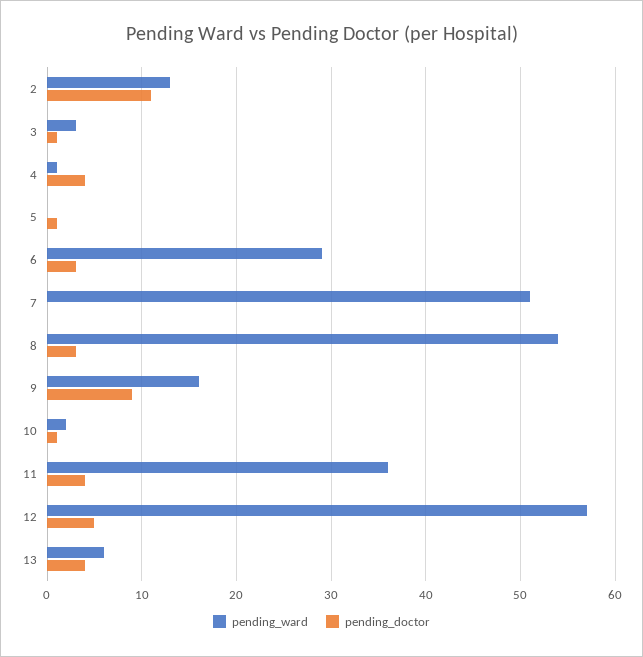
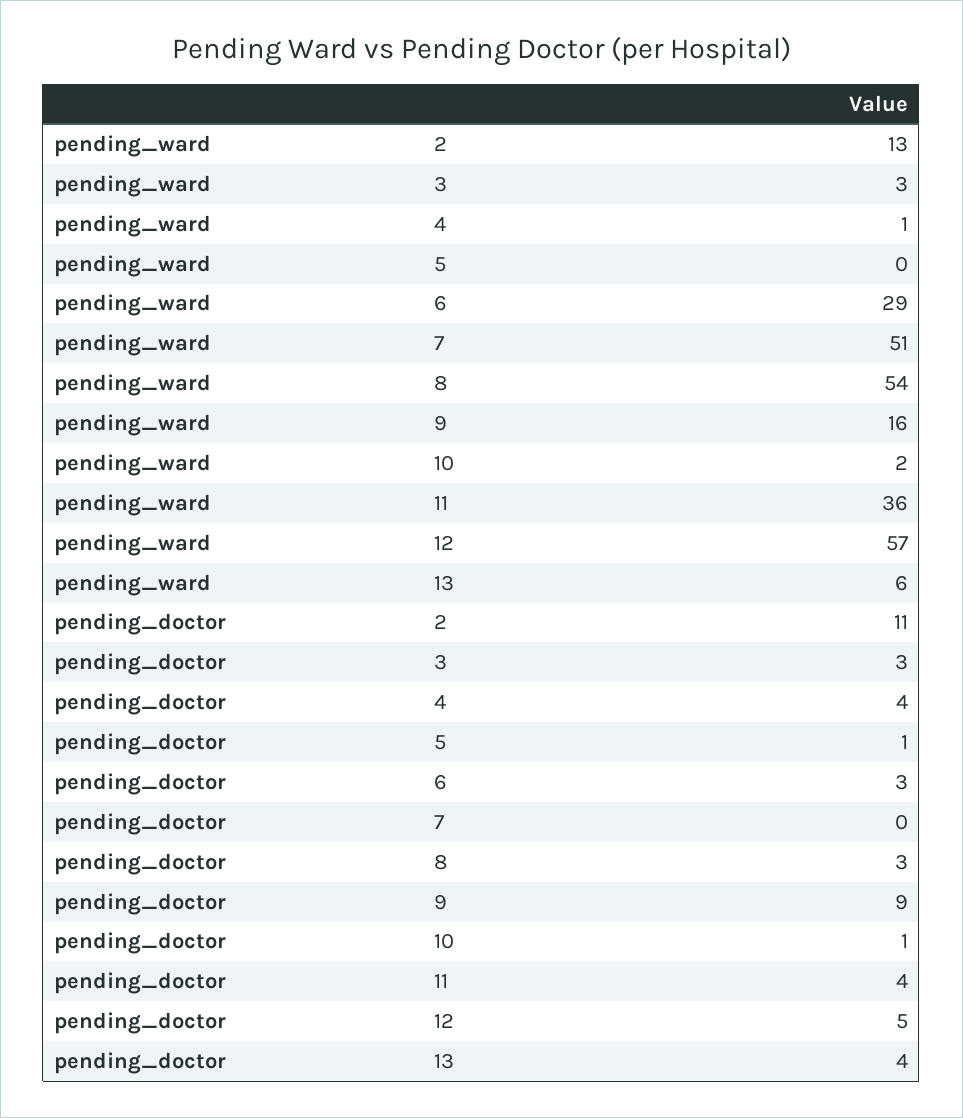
pending_doctor, 3: 1 -> 3

